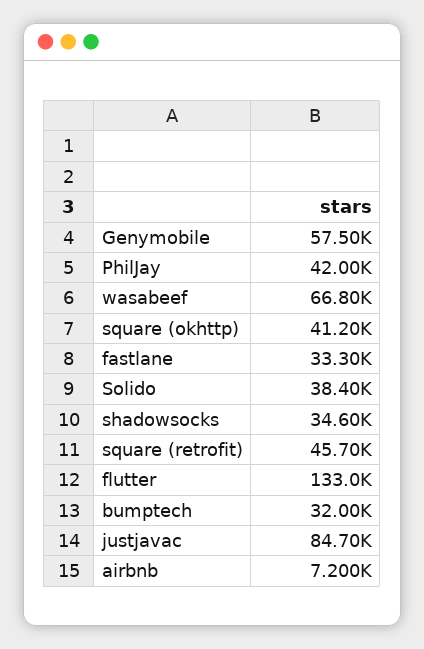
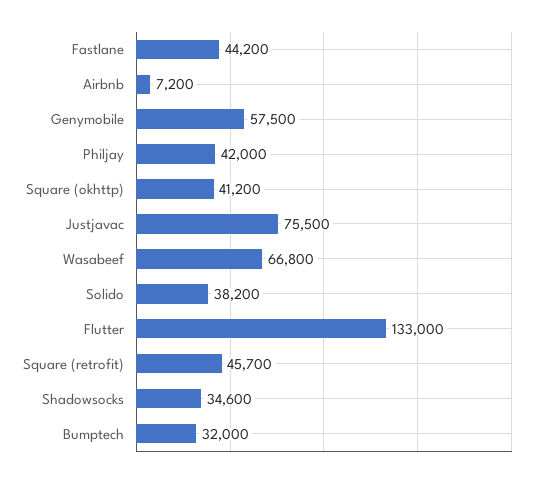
fastlane: 33300 -> 44200
Solido: 38400 -> 38200
justjavac: 84700 -> 75500

